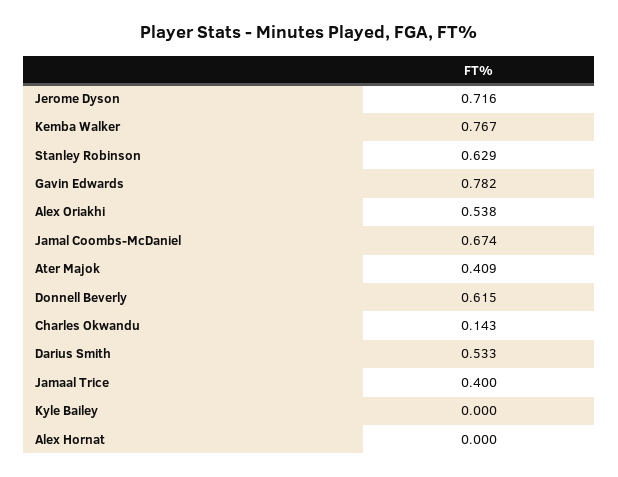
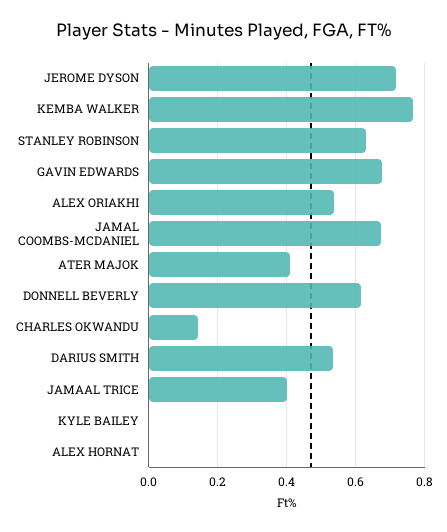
Gavin Edwards: 0.782 -> 0.68

